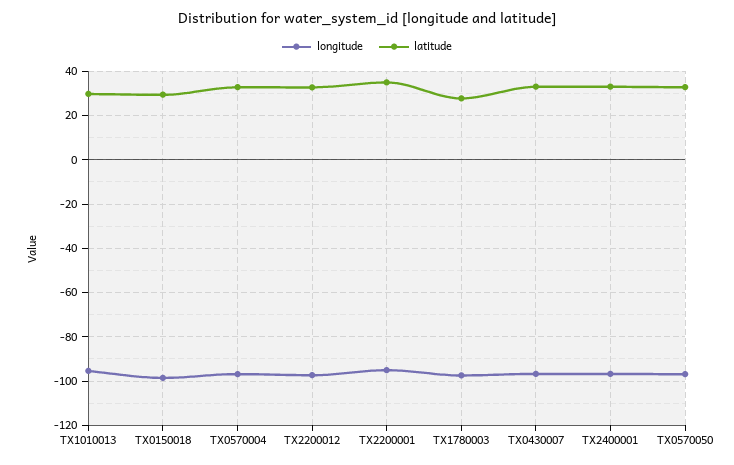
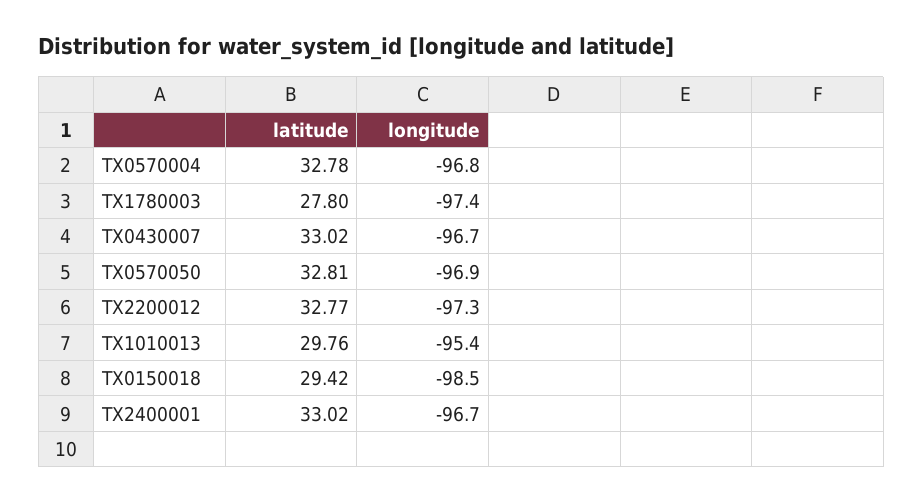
longitude, TX2200001: -95 -> none
latitude, TX2200001: 35 -> none

